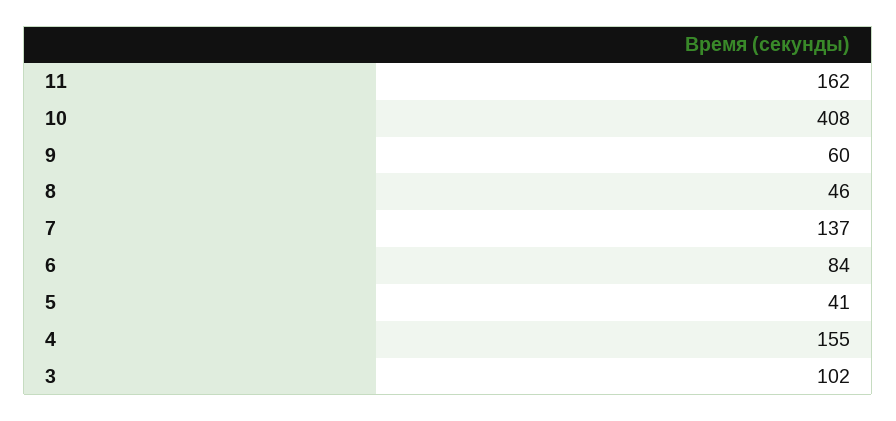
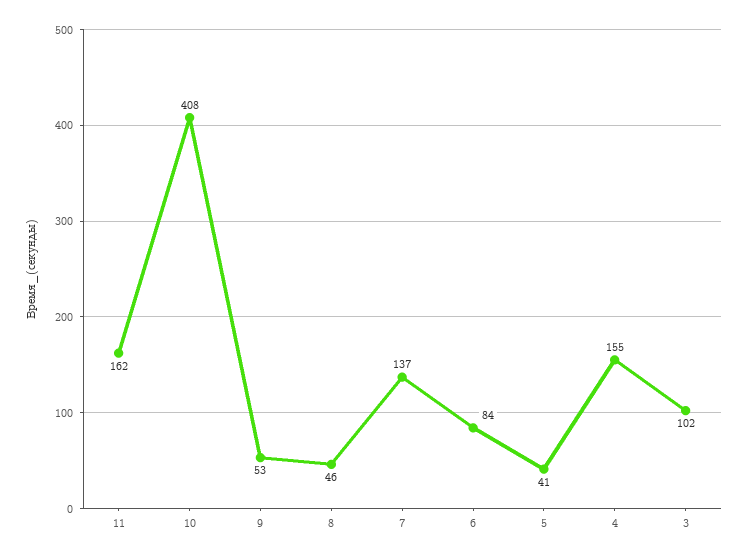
9: 60 -> 53

